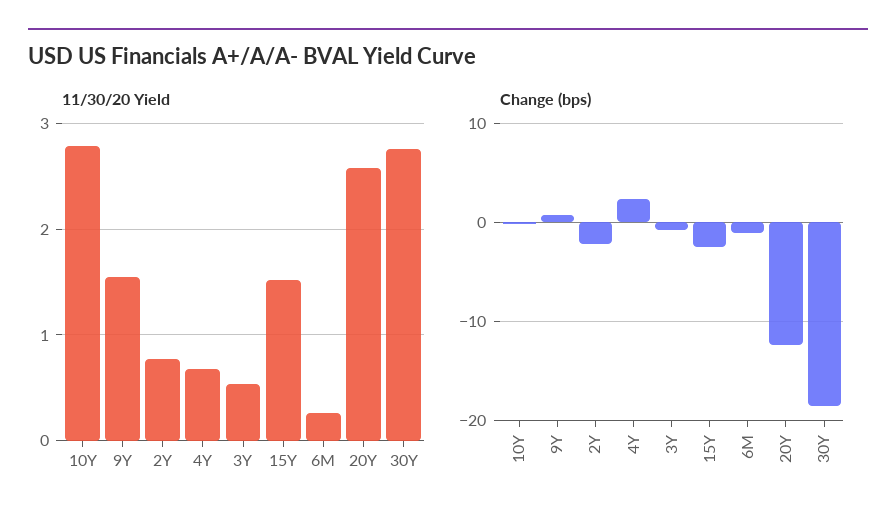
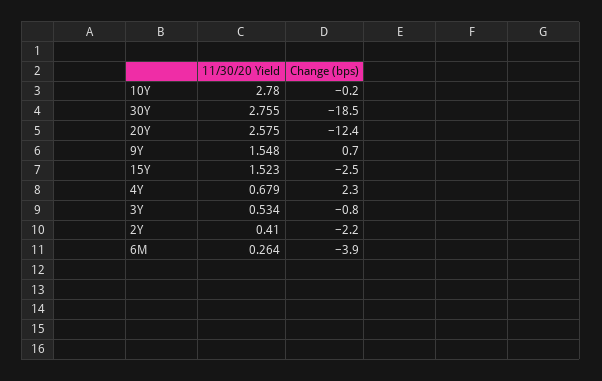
11/30/20 Yield, 2Y: 0.8 -> 0.41
Change (bps), 6M: -1 -> -3.9

